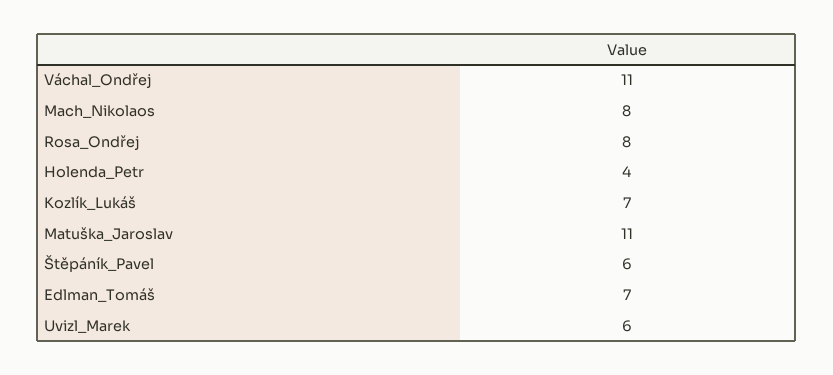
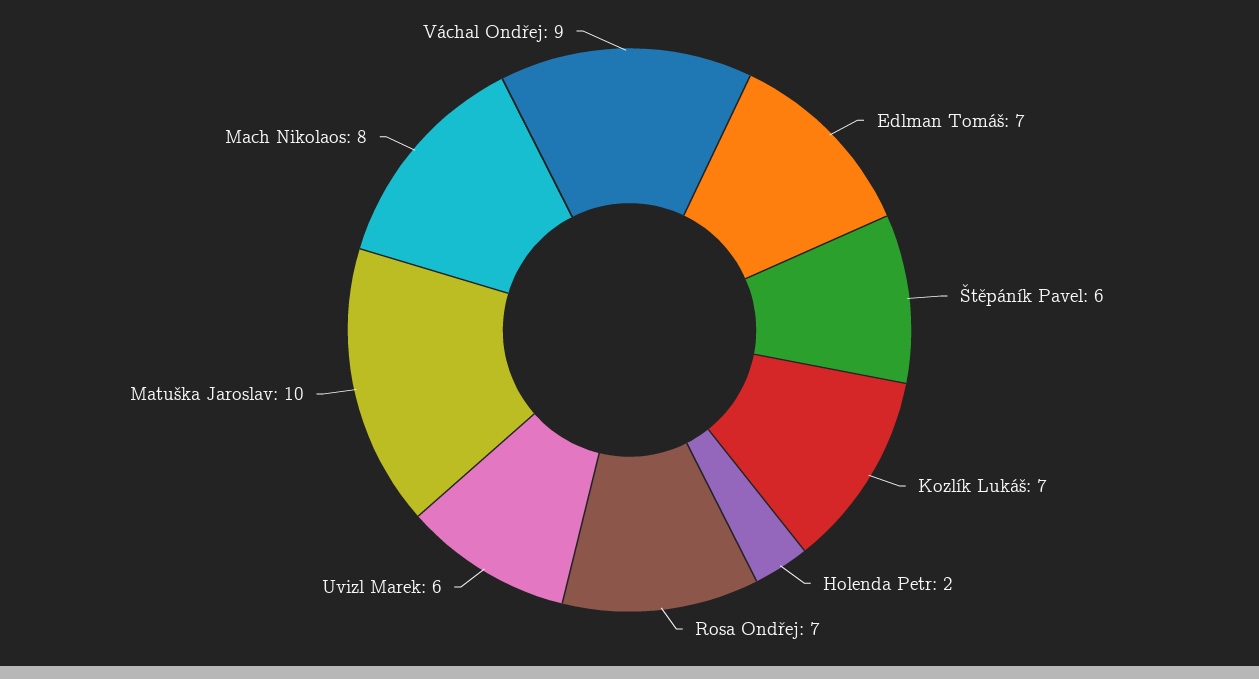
Váchal_Ondřej: 11 -> 9
Rosa_Ondřej: 8 -> 7
Holenda_Petr: 4 -> 2
Matuška_Jaroslav: 11 -> 10

